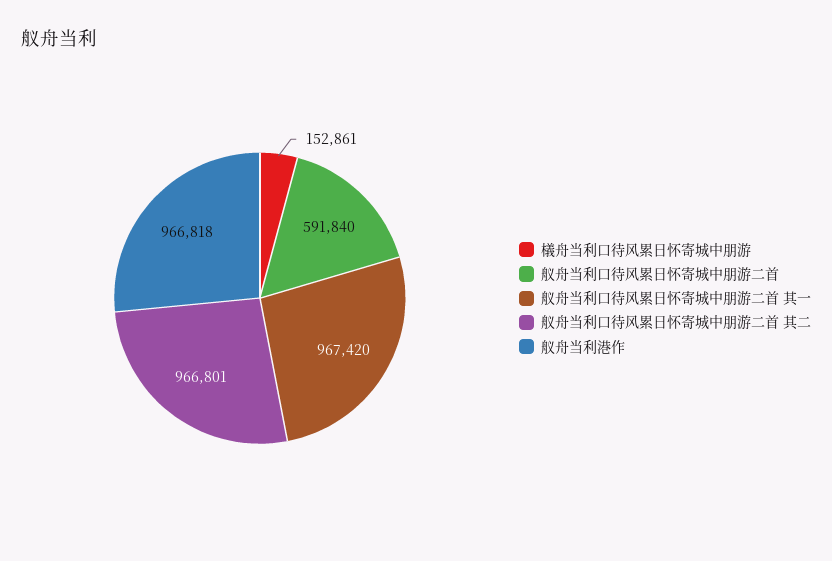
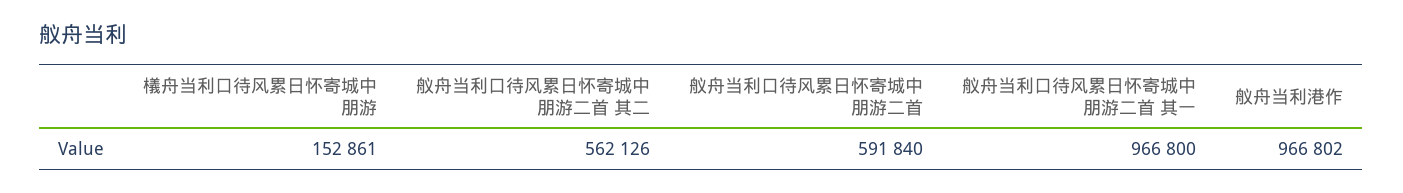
舣舟当利口待风累日怀寄城中朋游二首 其一: 967420 -> 966800
舣舟当利口待风累日怀寄城中朋游二首 其二: 966801 -> 562126
舣舟当利港作: 966818 -> 966802

